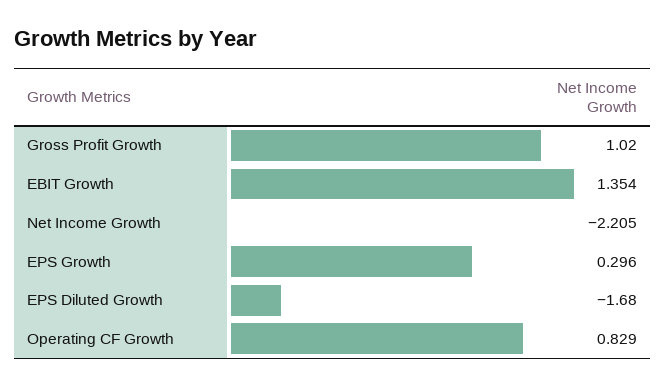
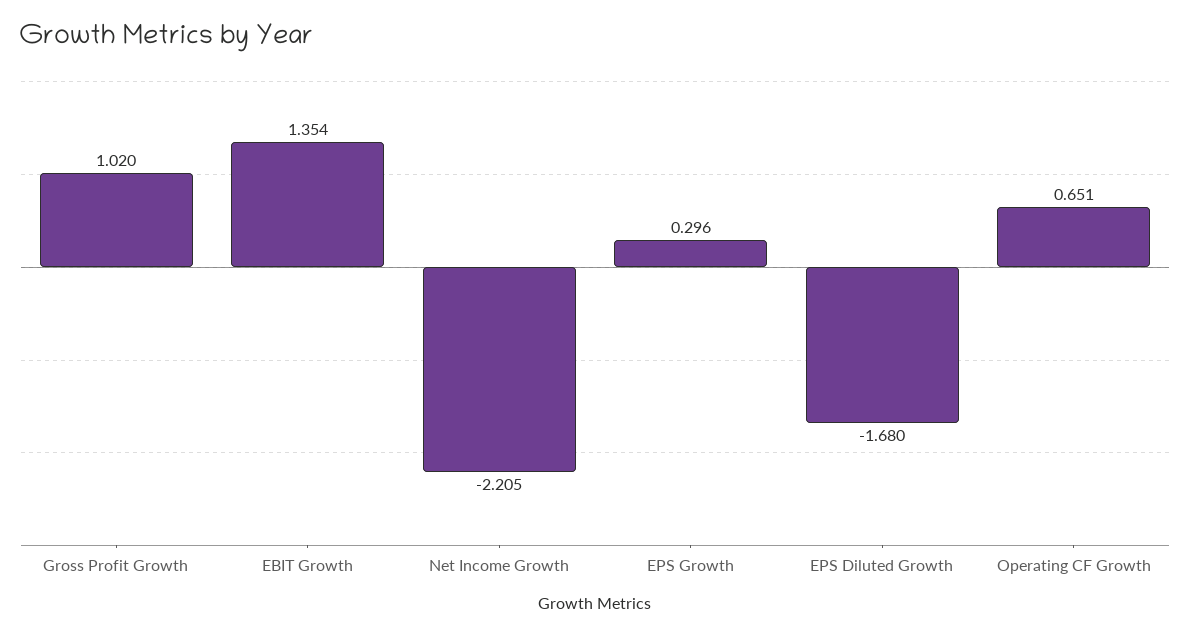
Operating CF Growth: 0.829 -> 0.651

